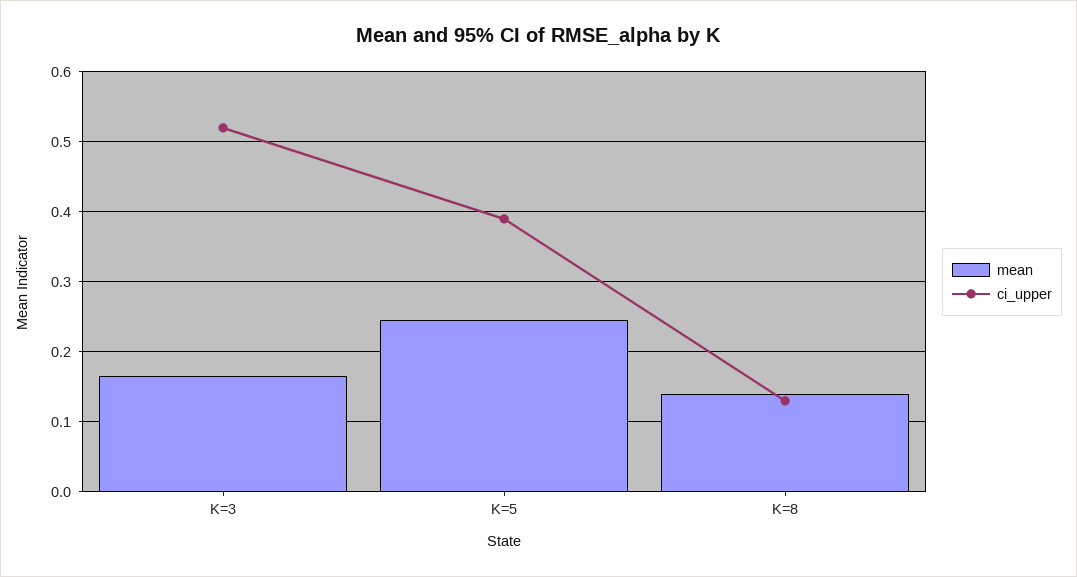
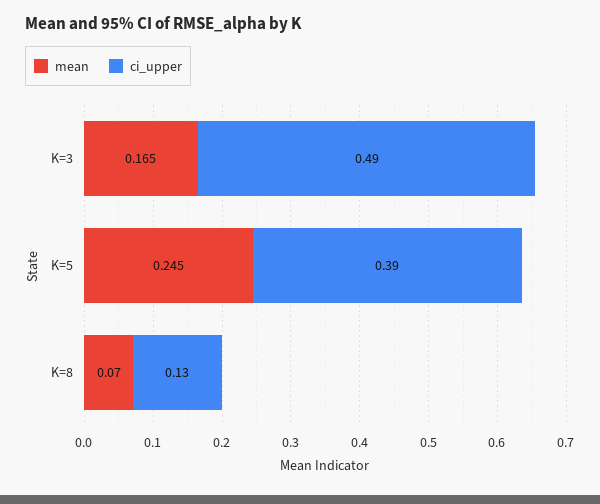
ci_upper, K=3: 0.52 -> 0.49
mean, K=8: 0.14 -> 0.07

